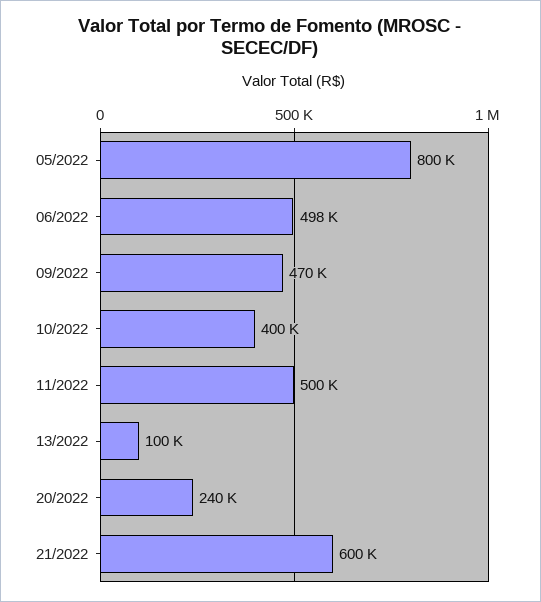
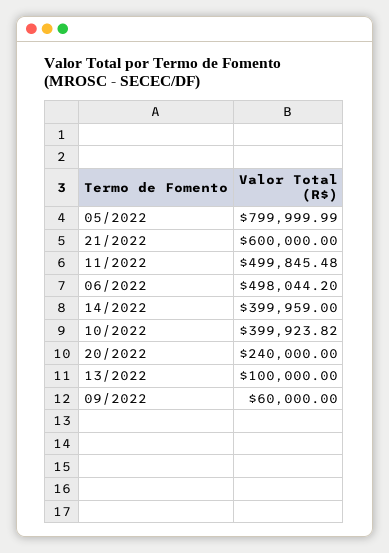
09/2022: 470000 -> 60000
14/2022: none -> 399959

